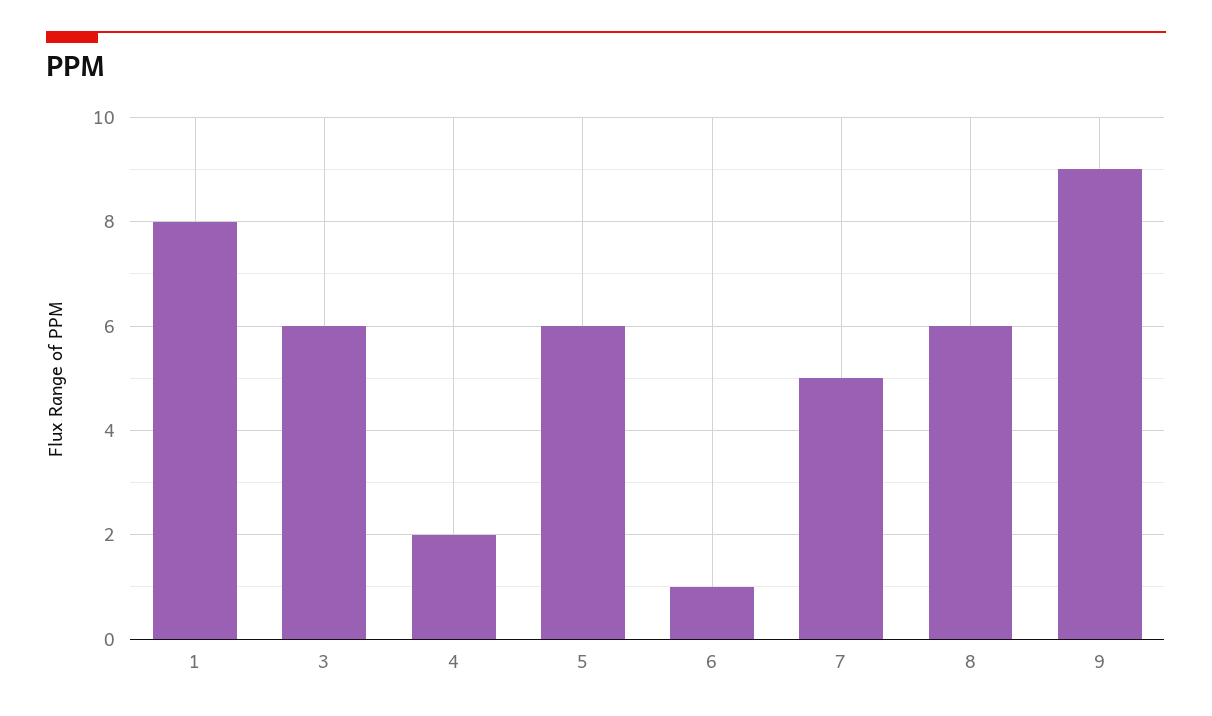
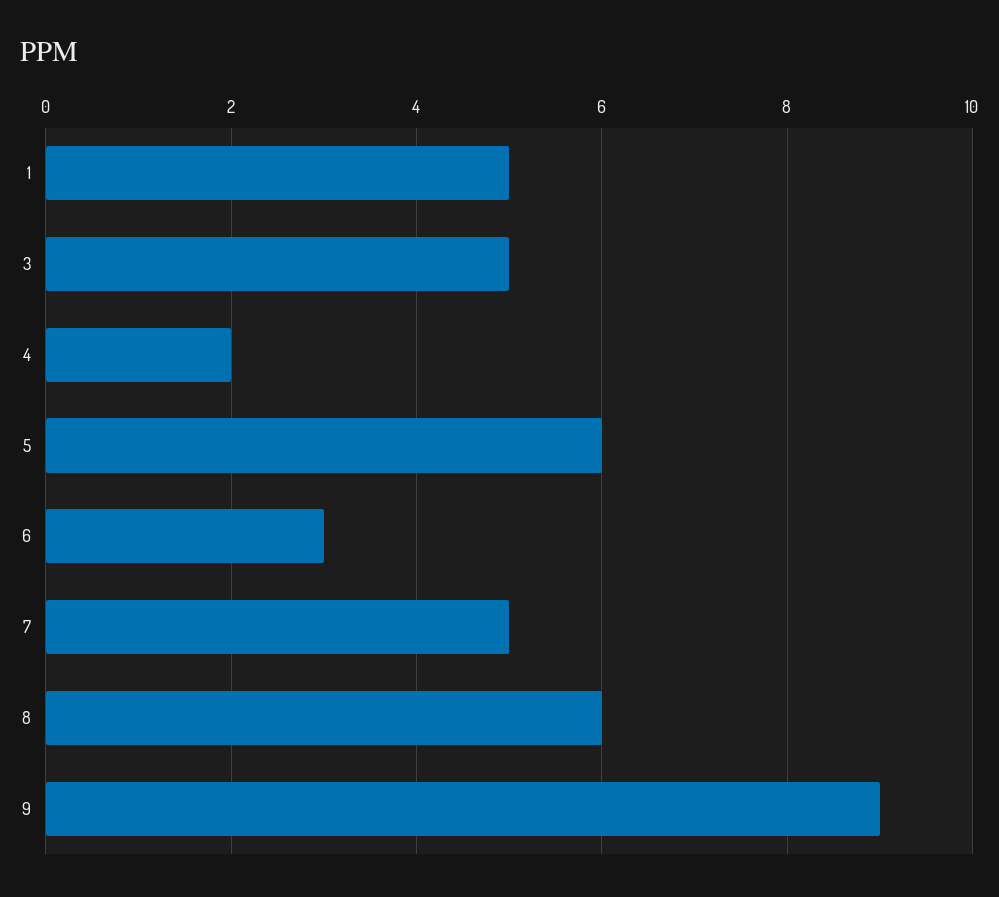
1: 8 -> 5
3: 6 -> 5
6: 1 -> 3

